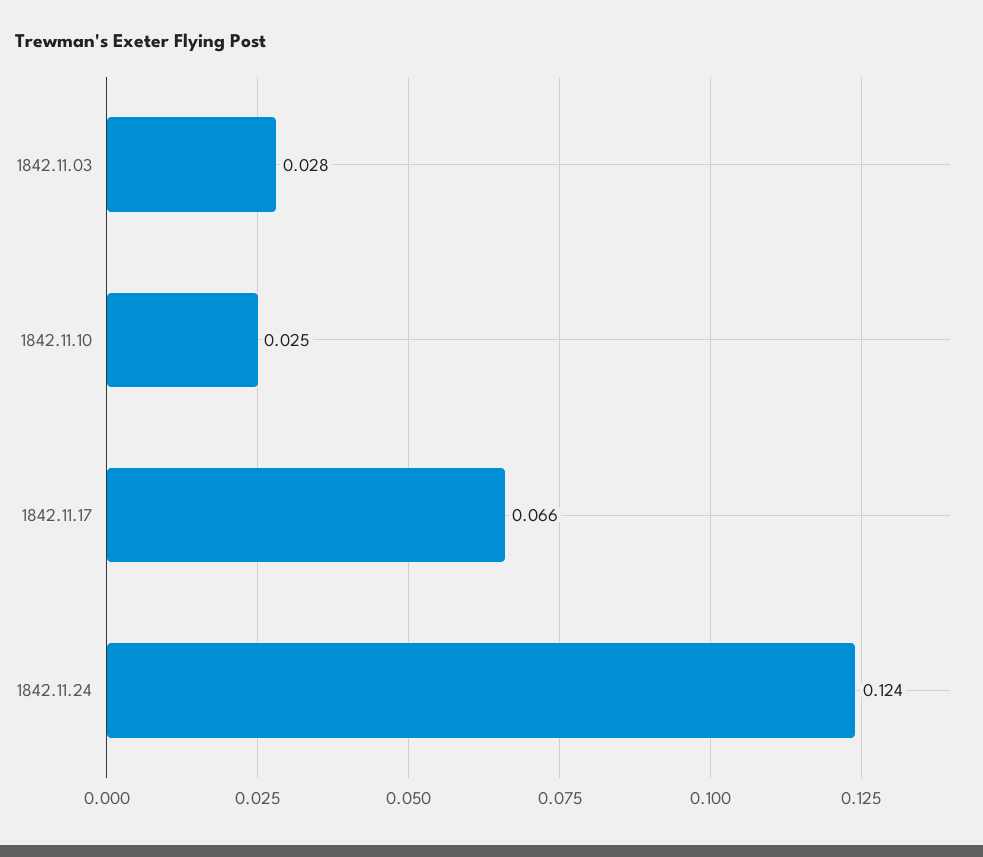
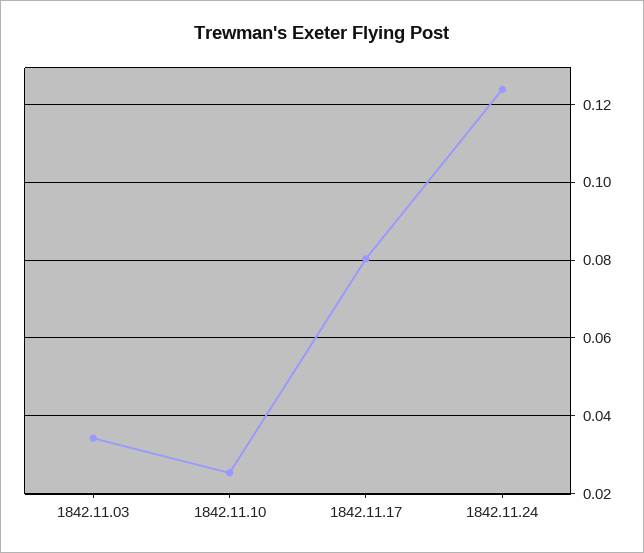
1842.11.03: 0.028 -> 0.034
1842.11.17: 0.066 -> 0.08

